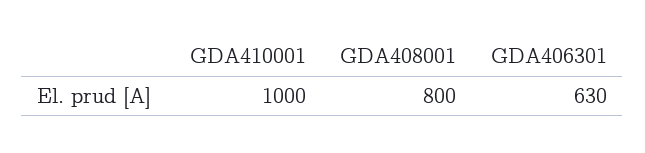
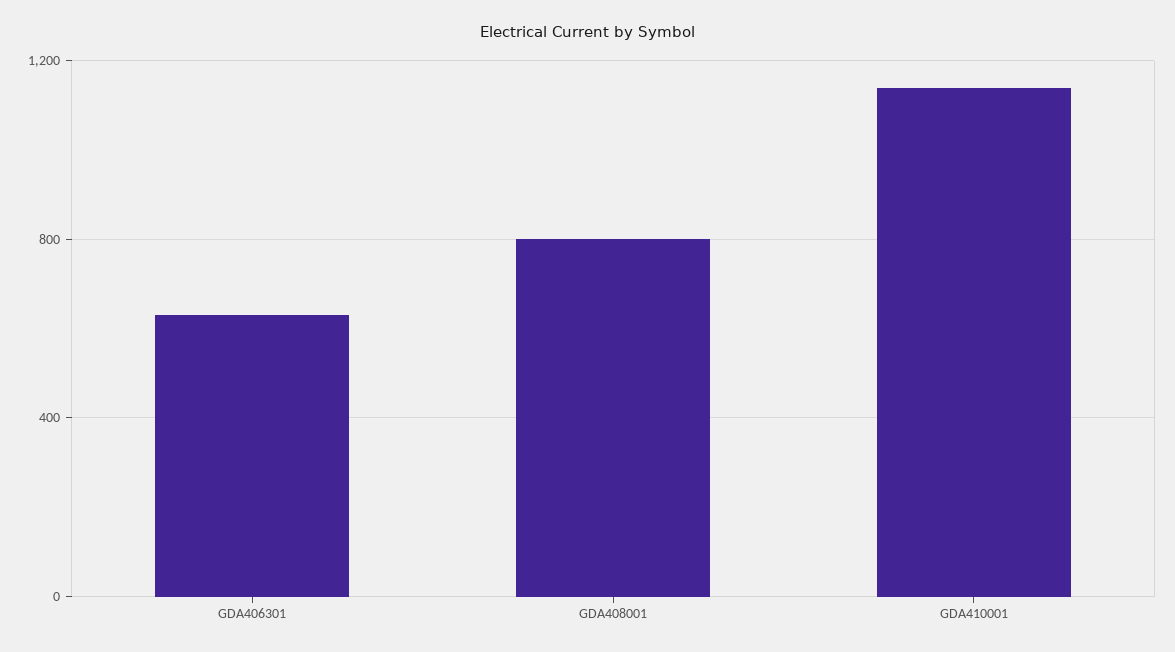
GDA410001: 1000 -> 1150

